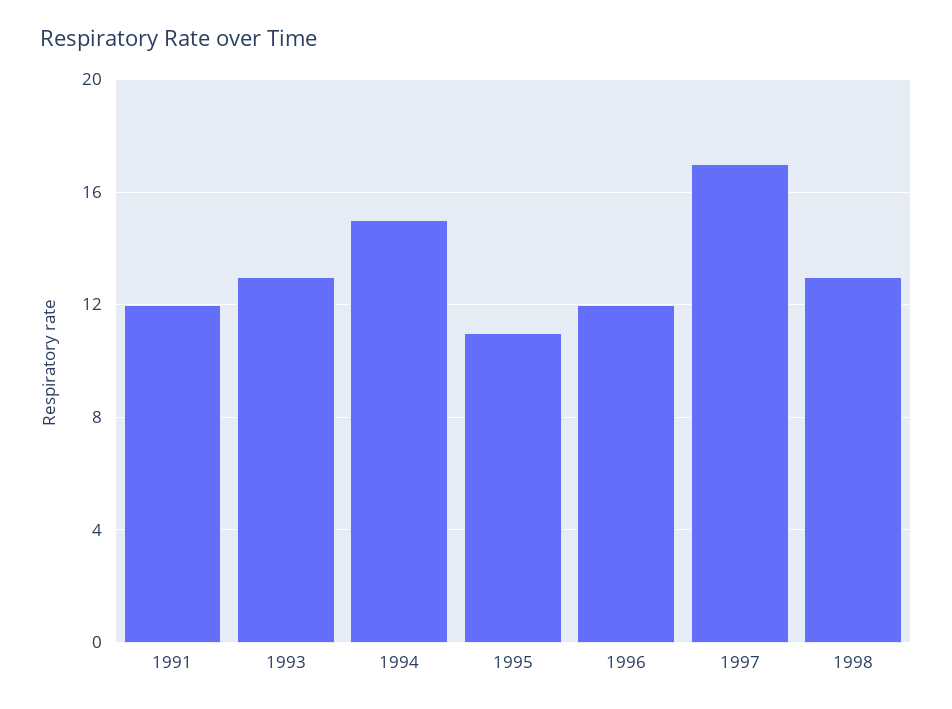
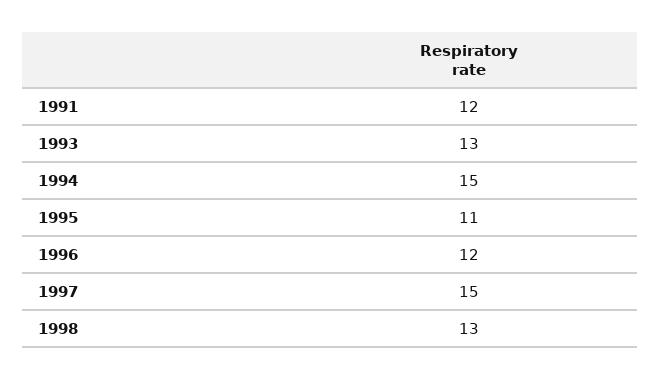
1997: 17 -> 15

